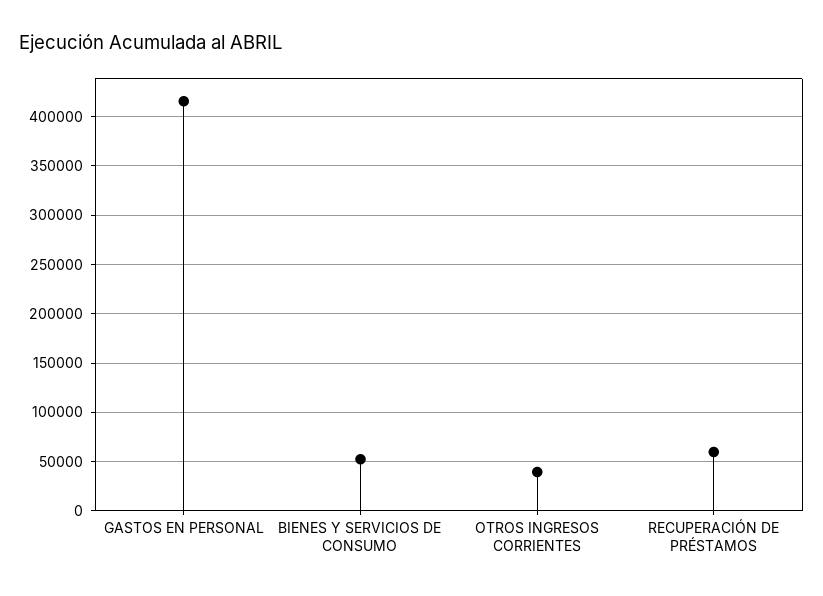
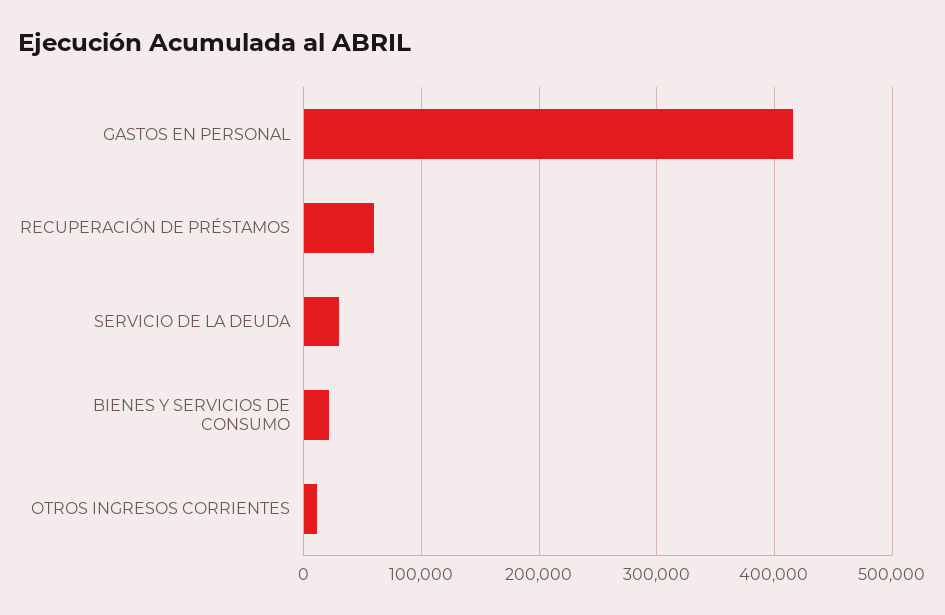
BIENES Y SERVICIOS DE CONSUMO: 50000 -> 20000
OTROS INGRESOS CORRIENTES: 40000 -> 10000
SERVICIO DE LA DEUDA: none -> 30000

